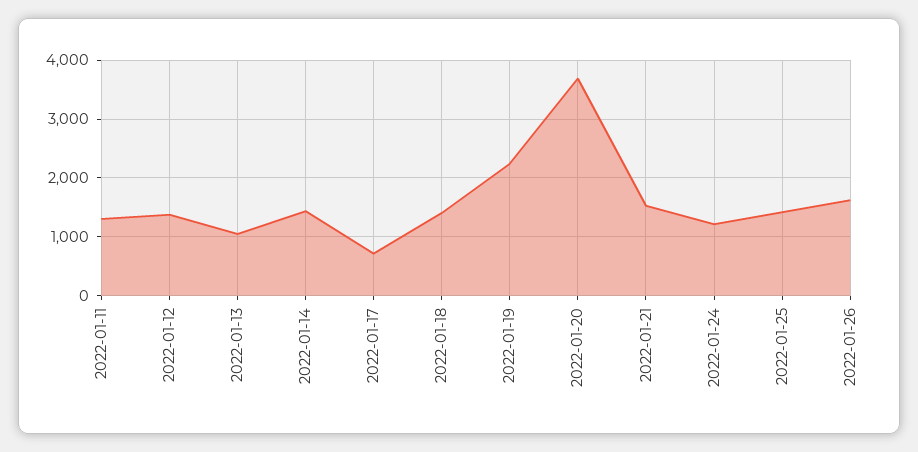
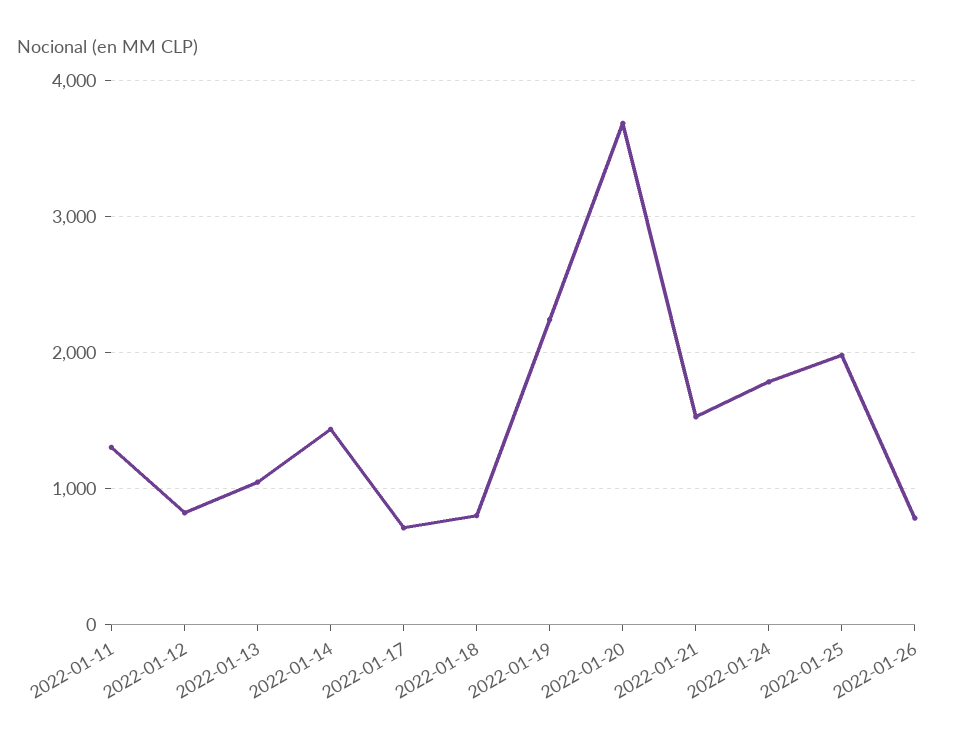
2022-01-12: 1400 -> 800
2022-01-18: 1400 -> 800
2022-01-24: 1200 -> 1800
2022-01-25: 1400 -> 2000
2022-01-26: 1600 -> 800

